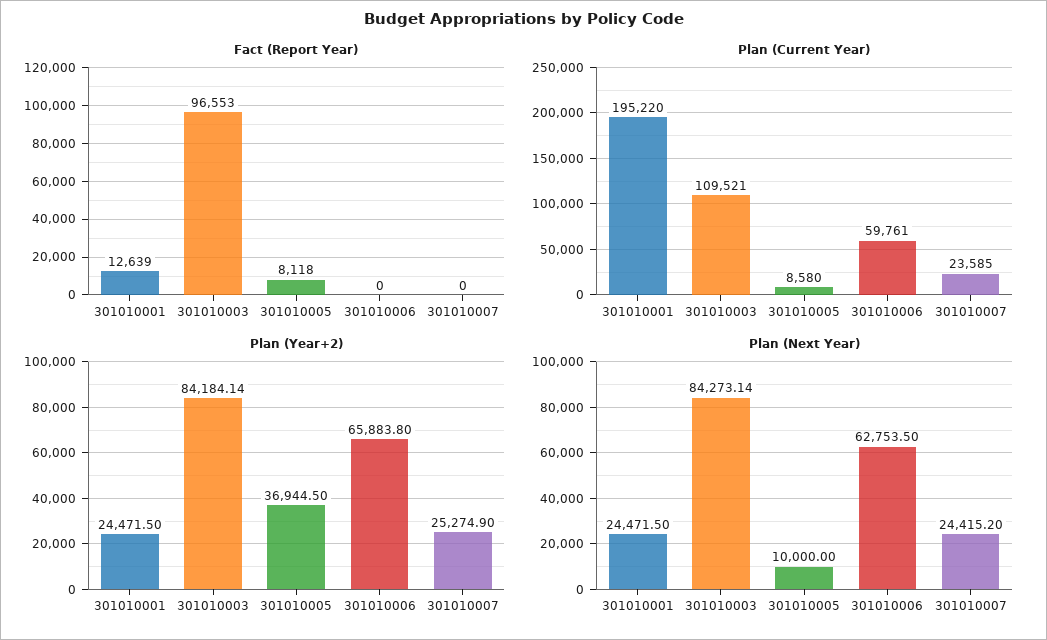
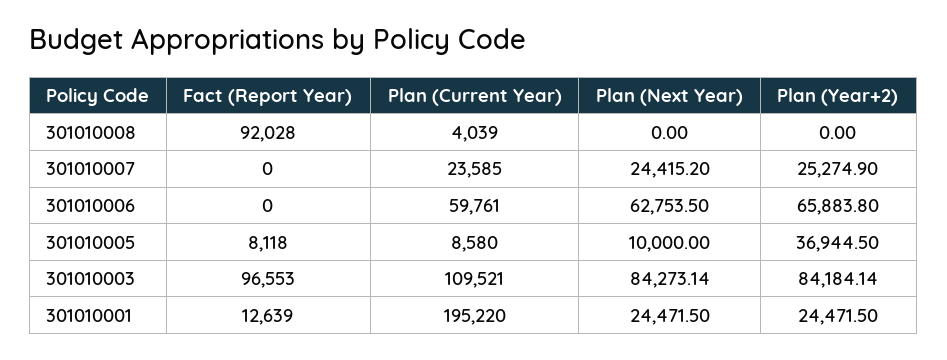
Fact (Report Year), 301010008: none -> 92028
Plan (Current Year), 301010008: none -> 4039
Plan (Next Year), 301010008: none -> 0
Plan (Year+2), 301010008: none -> 0

